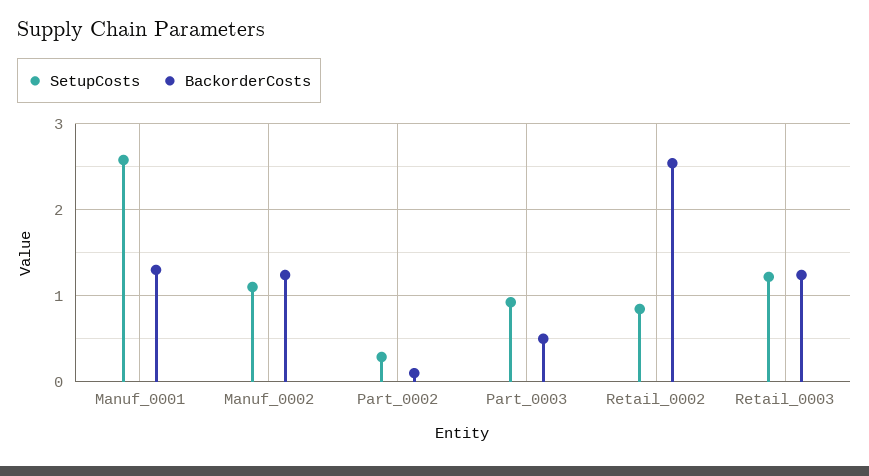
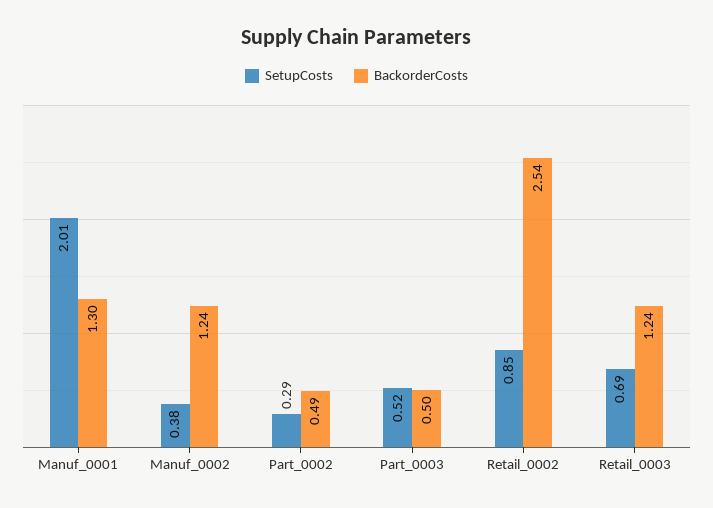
SetupCosts, Manuf_0001: 2.6 -> 2.01
SetupCosts, Manuf_0002: 1.1 -> 0.38
BackorderCosts, Part_0002: 0.1 -> 0.49
SetupCosts, Part_0003: 0.9 -> 0.52
SetupCosts, Retail_0003: 1.2 -> 0.69

